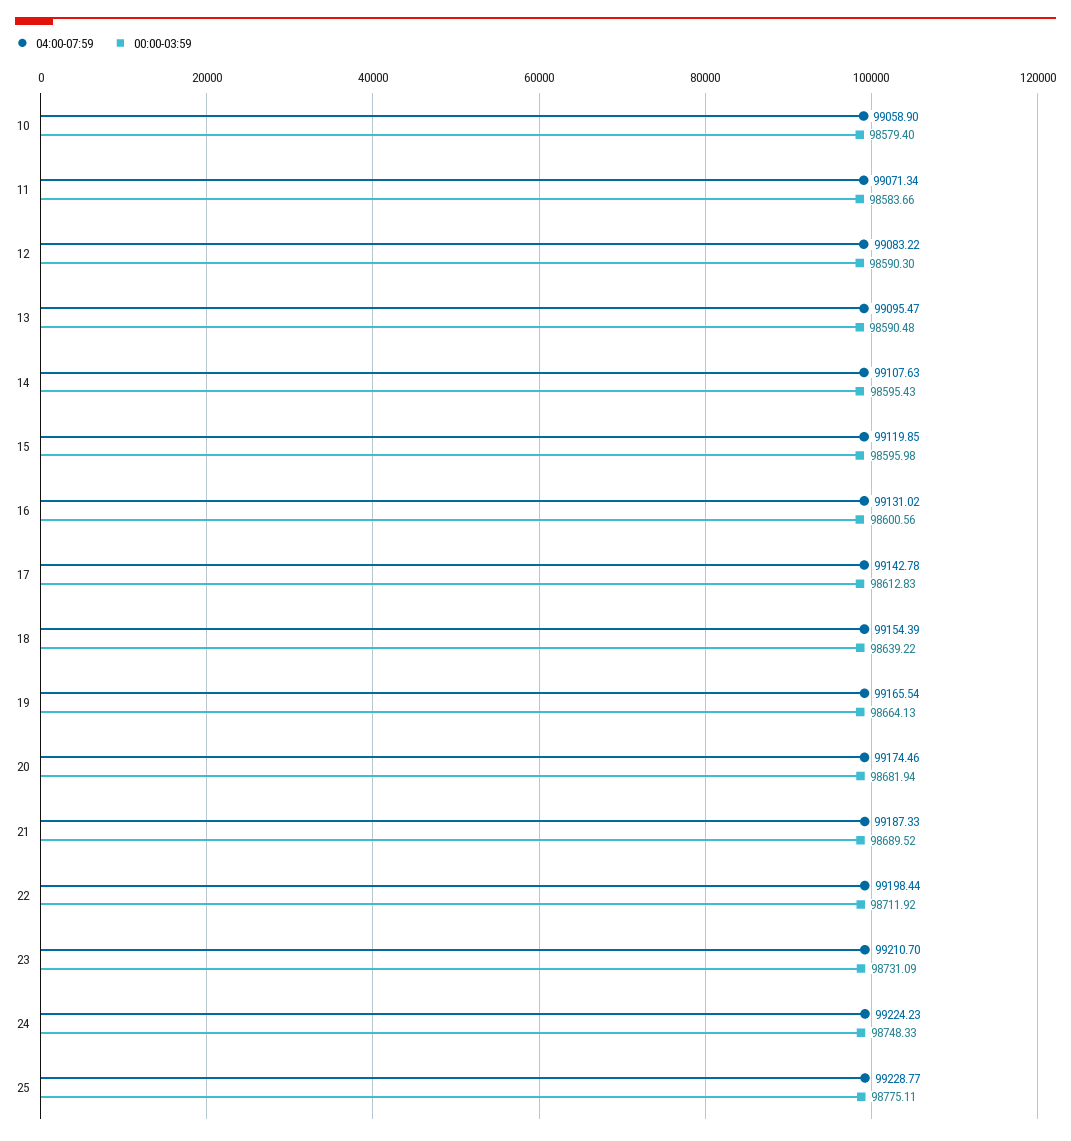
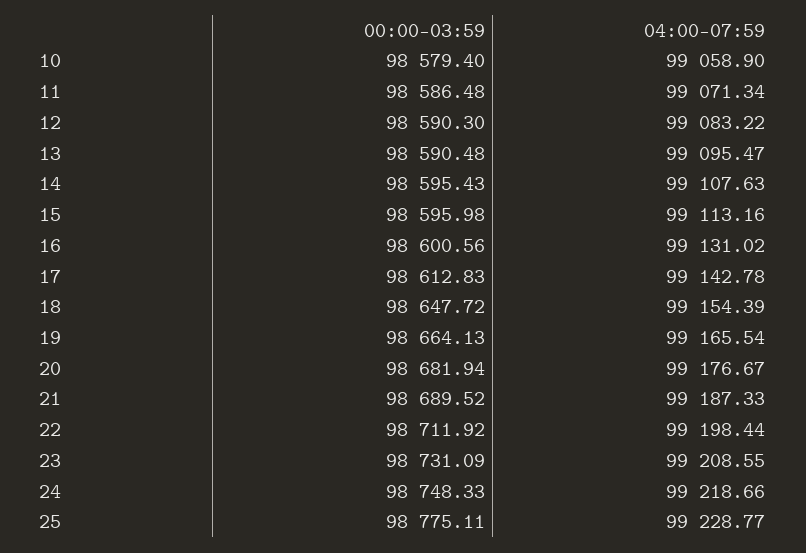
00:00-03:59, 11: 98583.66 -> 98586.48
04:00-07:59, 15: 99119.85 -> 99113.16
00:00-03:59, 18: 98639.22 -> 98647.72
04:00-07:59, 20: 99174.46 -> 99176.67
04:00-07:59, 23: 99210.7 -> 99208.55
04:00-07:59, 24: 99224.23 -> 99218.66

